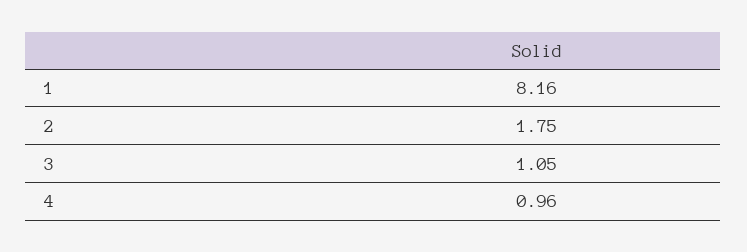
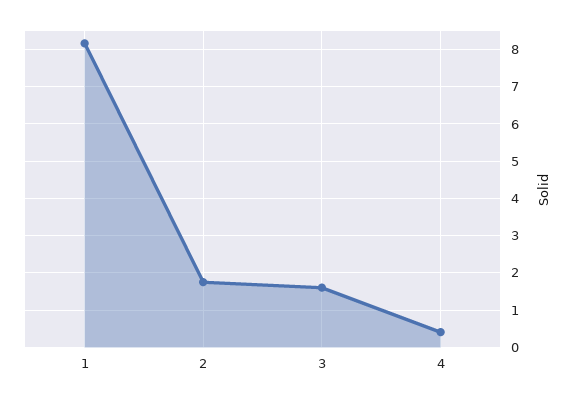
3: 1.05 -> 1.6
4: 0.96 -> 0.4

